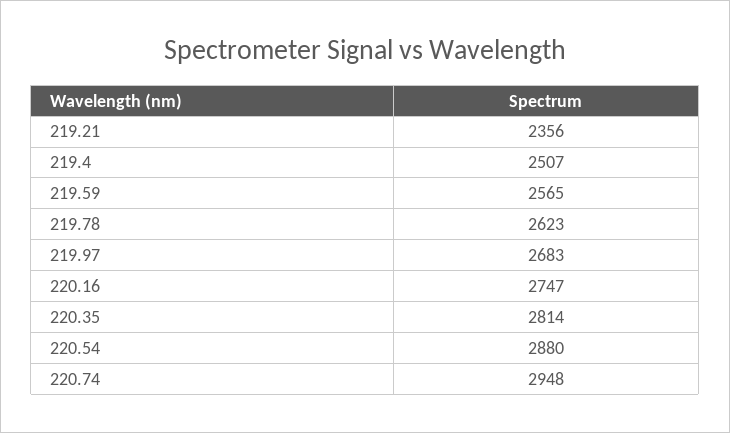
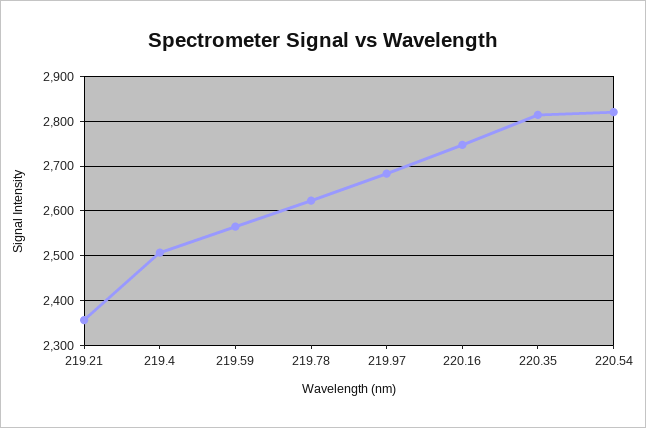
220.54: 2880 -> 2820
220.74: 2948 -> none

